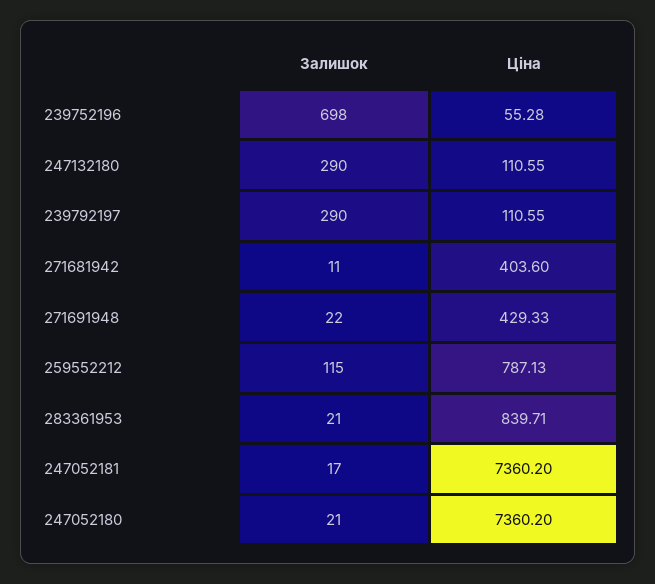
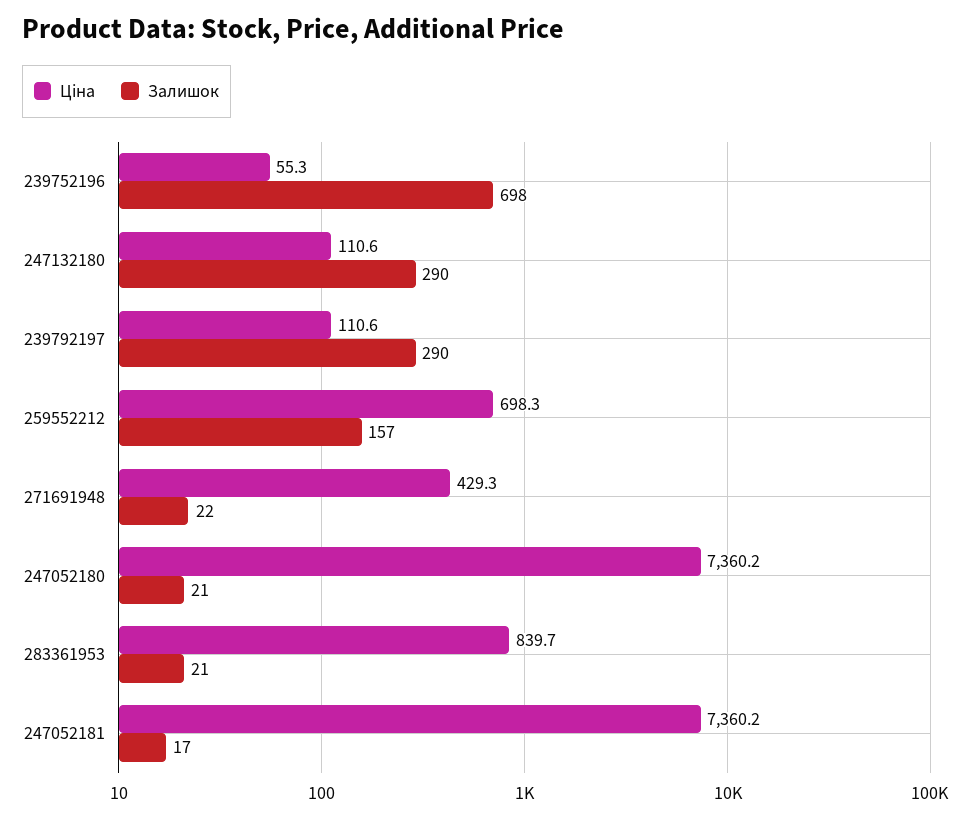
Залишок, 271681942: 11 -> none
Ціна, 271681942: 403.6 -> none
Залишок, 259552212: 115 -> 157
Ціна, 259552212: 787.13 -> 698.3

